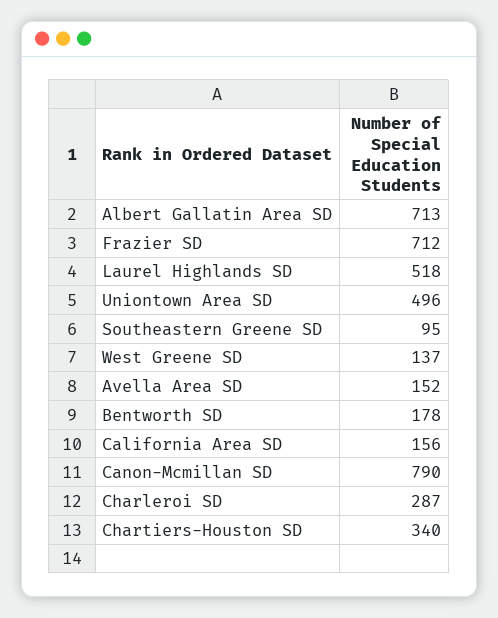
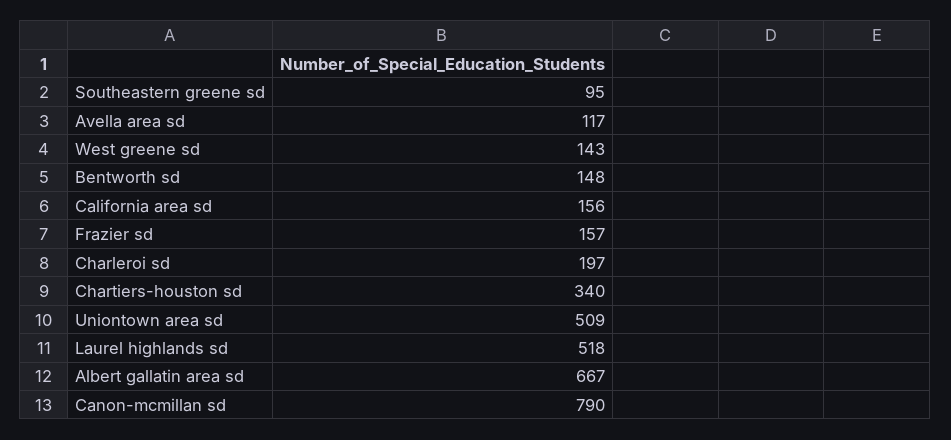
Albert Gallatin Area SD: 713 -> 667
Frazier SD: 712 -> 157
Uniontown Area SD: 496 -> 509
West Greene SD: 137 -> 143
Avella Area SD: 152 -> 117
Bentworth SD: 178 -> 148
Charleroi SD: 287 -> 197

